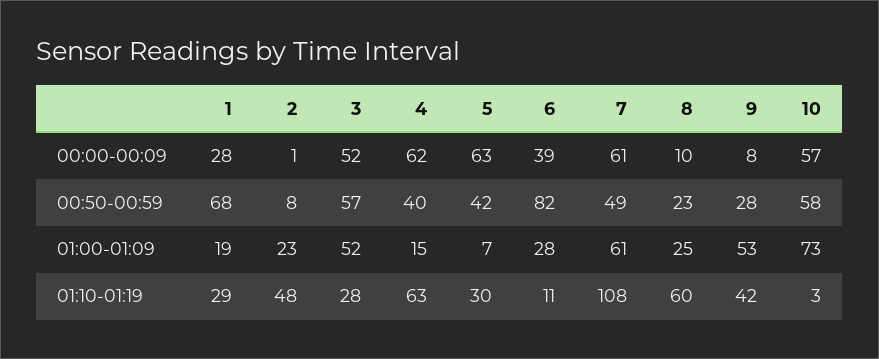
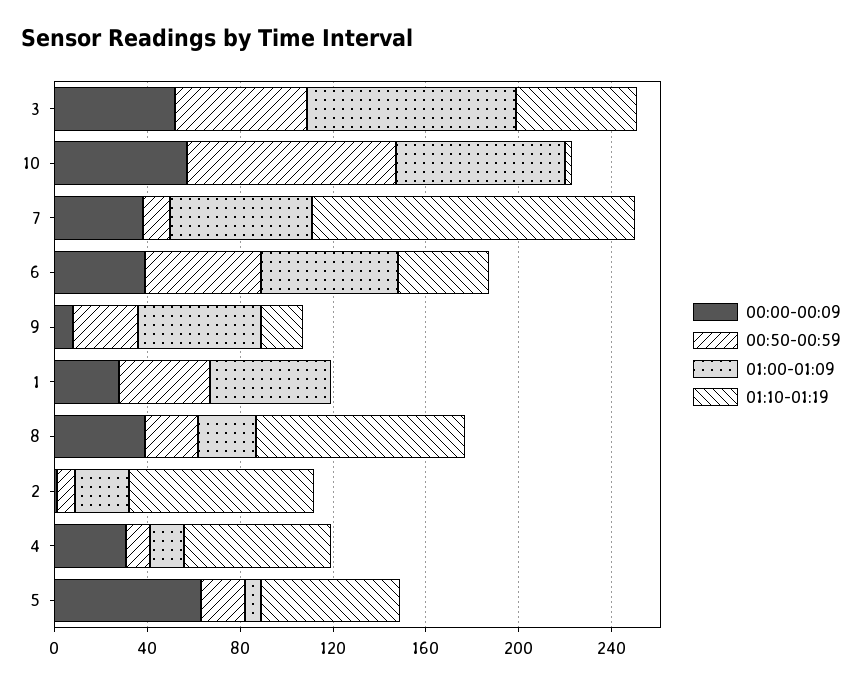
00:00-00:09, 4: 62 -> 30
00:00-00:09, 7: 61 -> 40
00:00-00:09, 8: 10 -> 40
00:50-00:59, 1: 68 -> 40
00:50-00:59, 4: 40 -> 10
00:50-00:59, 5: 42 -> 20
00:50-00:59, 6: 82 -> 50
00:50-00:59, 7: 49 -> 10
00:50-00:59, 10: 58 -> 90
01:00-01:09, 1: 19 -> 50
01:00-01:09, 3: 52 -> 90
01:00-01:09, 6: 28 -> 60
01:10-01:19, 1: 29 -> 0
01:10-01:19, 2: 48 -> 80
01:10-01:19, 3: 28 -> 50
01:10-01:19, 5: 30 -> 60
01:10-01:19, 6: 11 -> 40
01:10-01:19, 7: 108 -> 140
01:10-01:19, 8: 60 -> 90
01:10-01:19, 9: 42 -> 20

